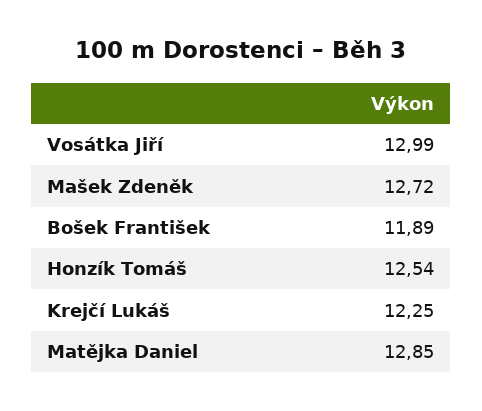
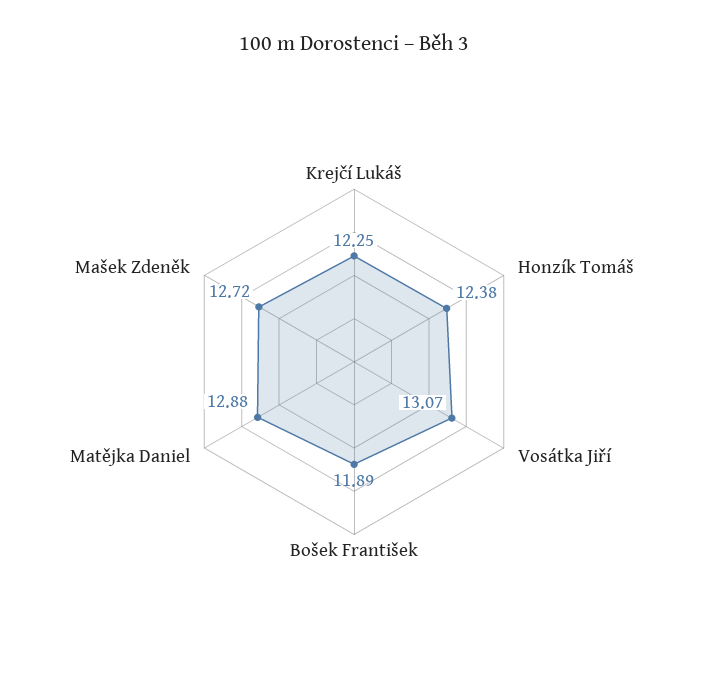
Vosátka Jiří: 12.99 -> 13.07
Honzík Tomáš: 12.54 -> 12.38
Matějka Daniel: 12.85 -> 12.88

